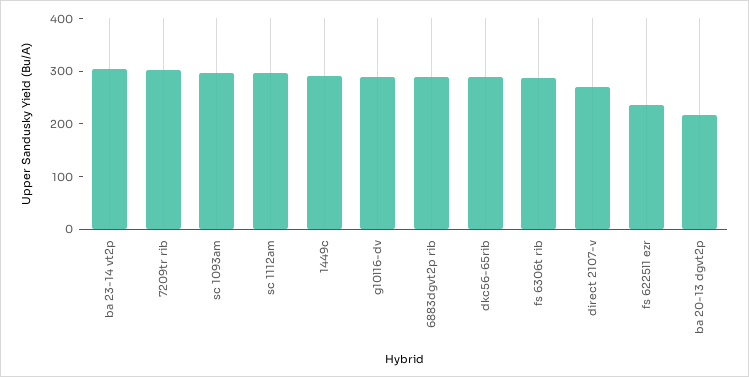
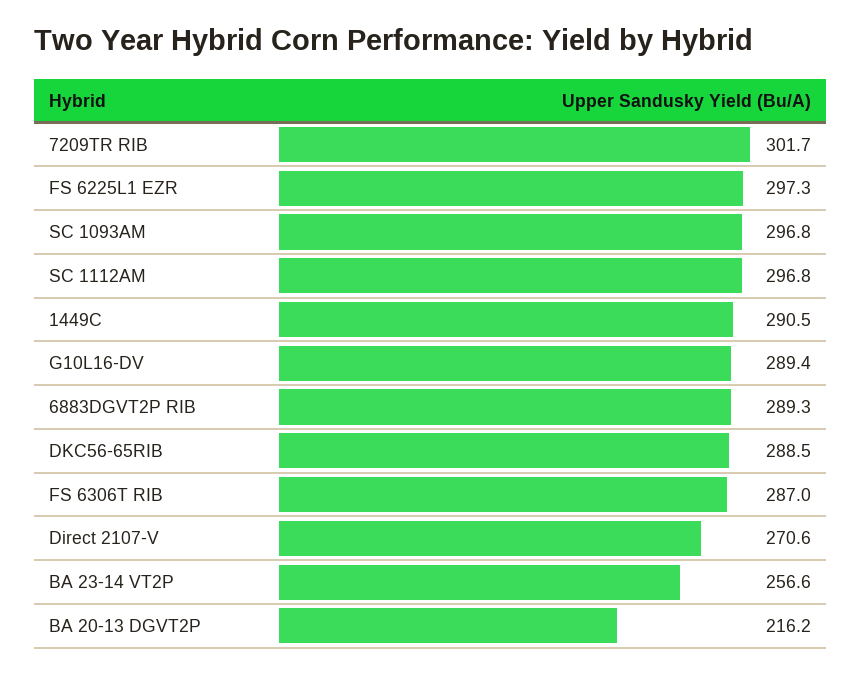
ba 23-14 vt2p: 300 -> 256.6
fs 6225l1 ezr: 240 -> 297.3

